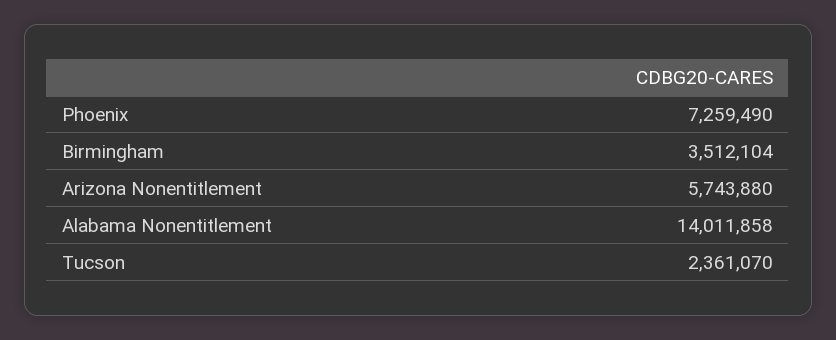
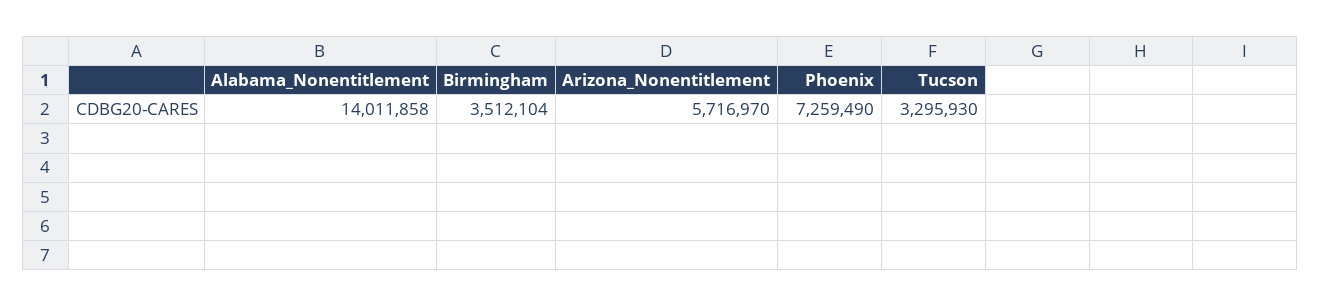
Arizona Nonentitlement: 5743880 -> 5716970
Tucson: 2361070 -> 3295930

